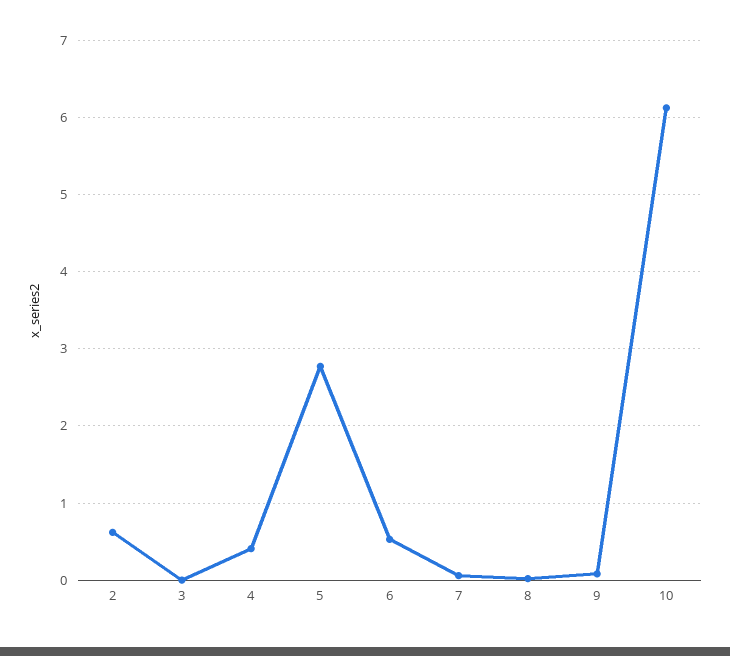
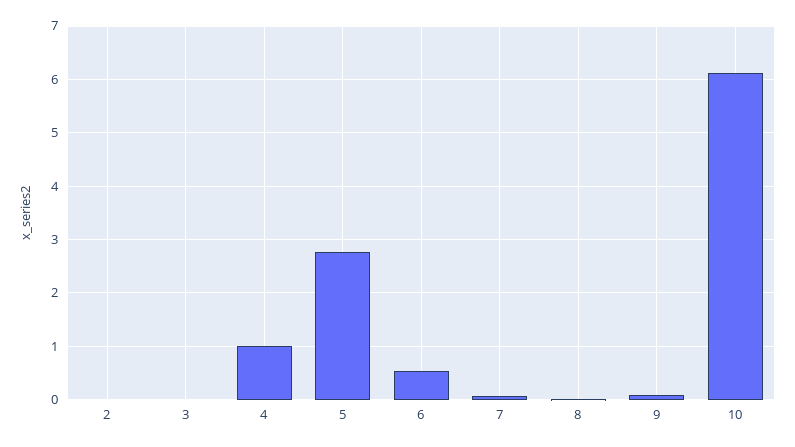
2: 0.6 -> 0
4: 0.4 -> 1

